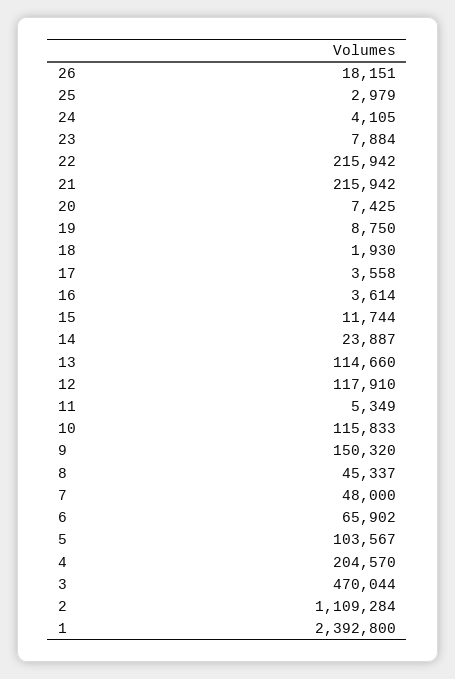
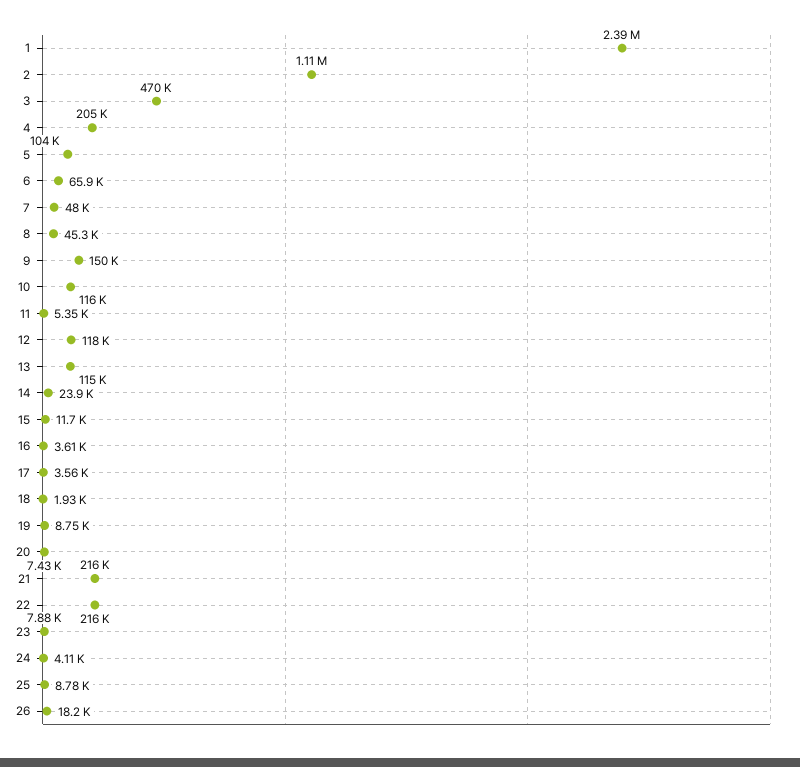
25: 2979 -> 8780

